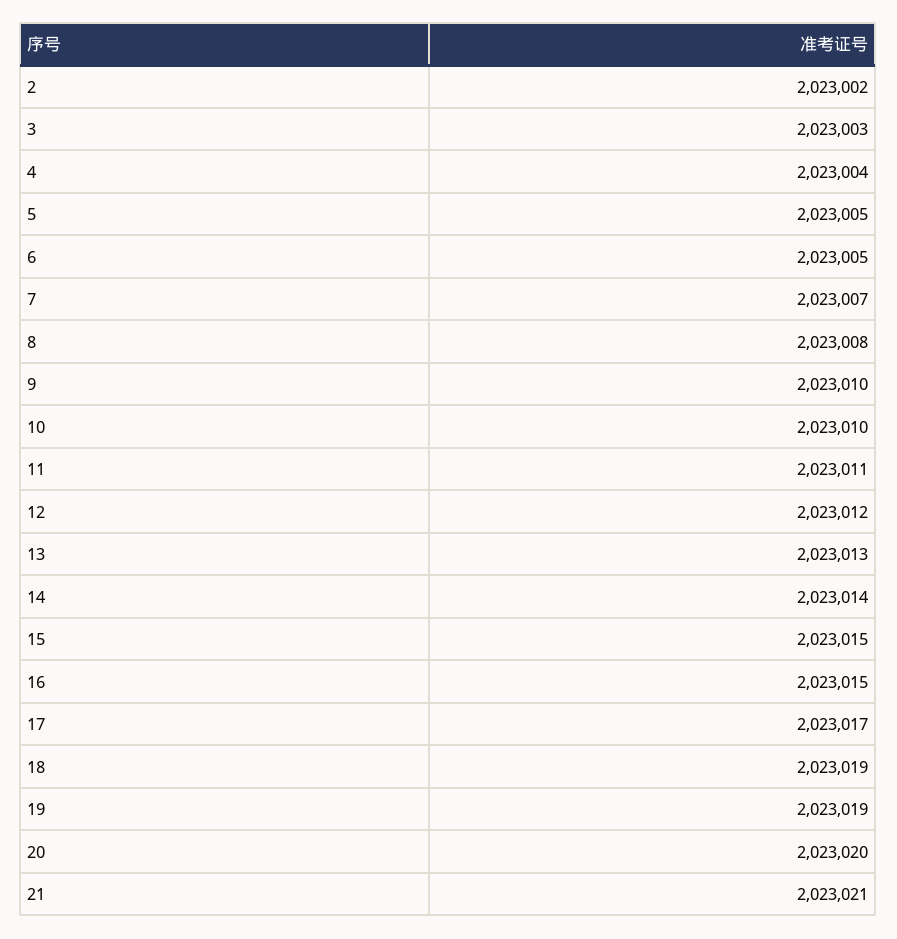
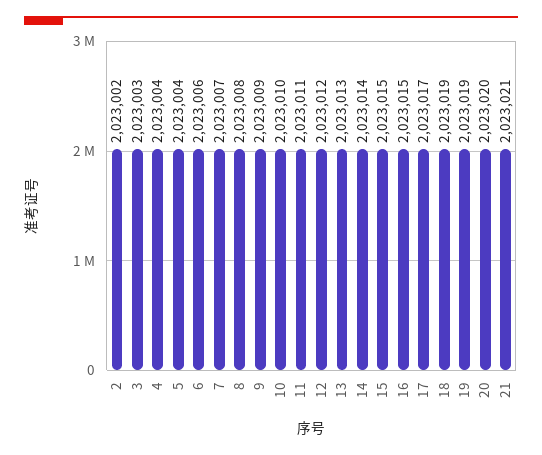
5: 2023005 -> 2023004
6: 2023005 -> 2023006
9: 2023010 -> 2023009

